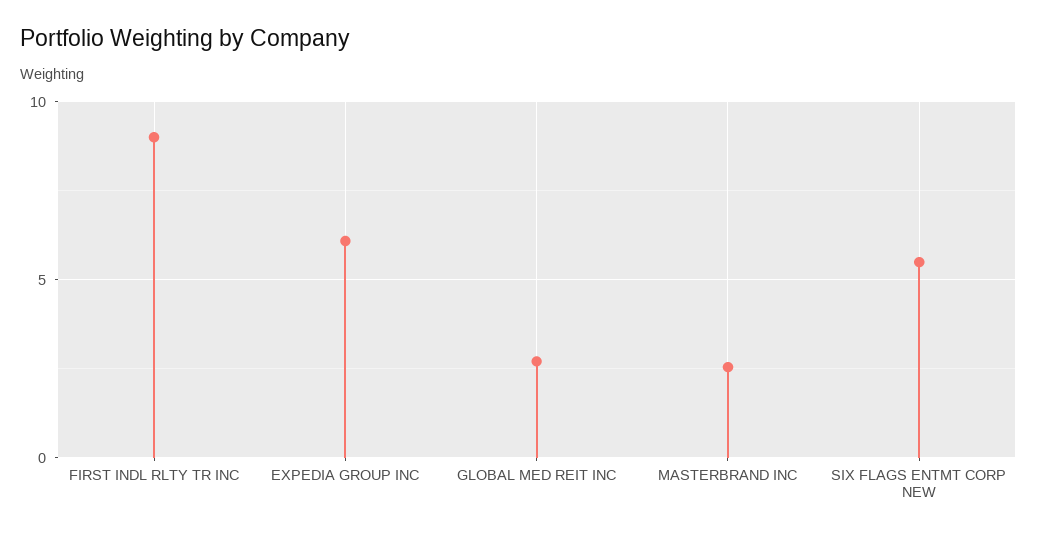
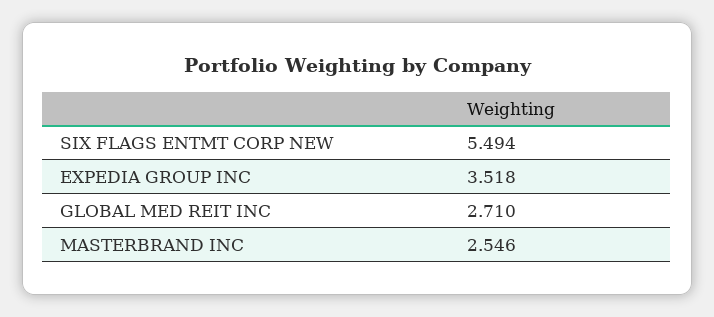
FIRST INDL RLTY TR INC: 9 -> none
EXPEDIA GROUP INC: 6 -> 3.518

